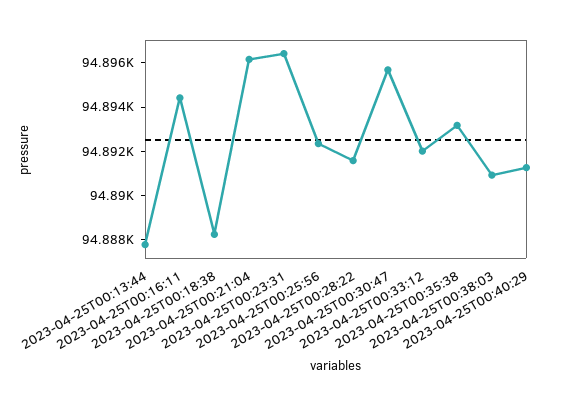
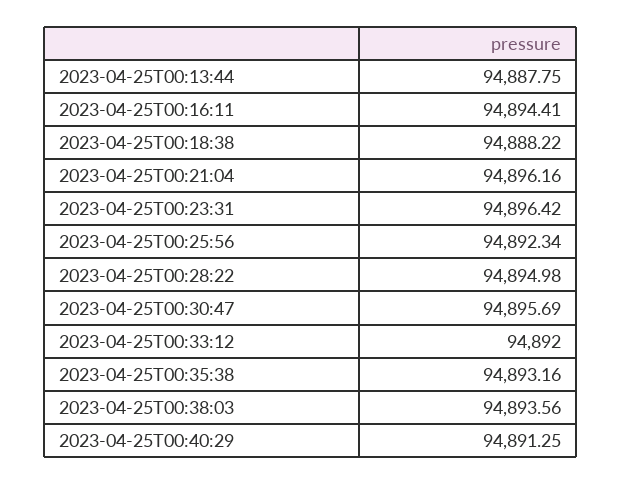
2023-04-25T00:28:22: 94891.5 -> 94894.98
2023-04-25T00:38:03: 94891 -> 94893.56

